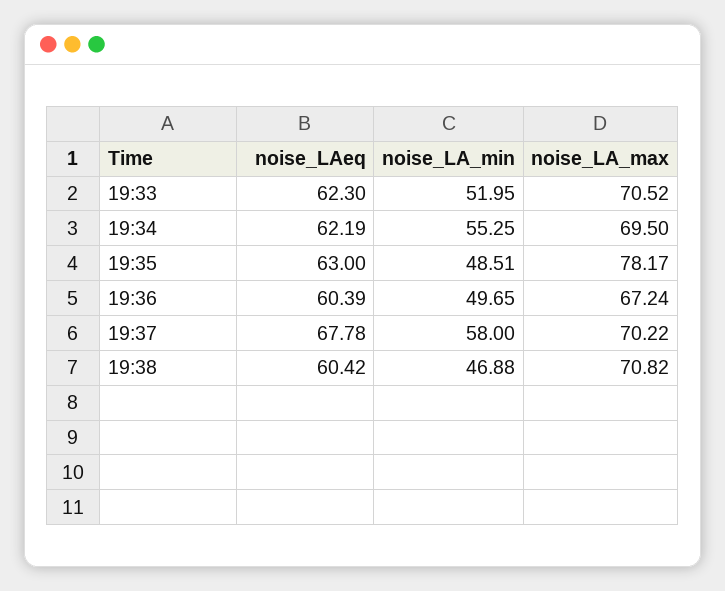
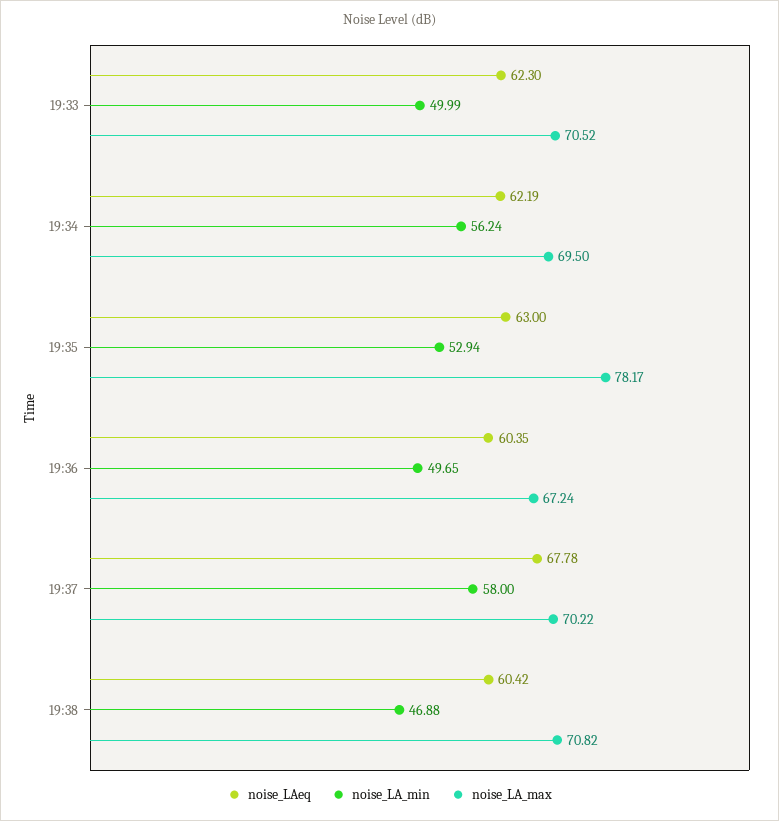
noise_LA_min, 19:33: 51.95 -> 49.99
noise_LA_min, 19:34: 55.25 -> 56.24
noise_LA_min, 19:35: 48.51 -> 52.94
noise_LAeq, 19:36: 60.39 -> 60.35

